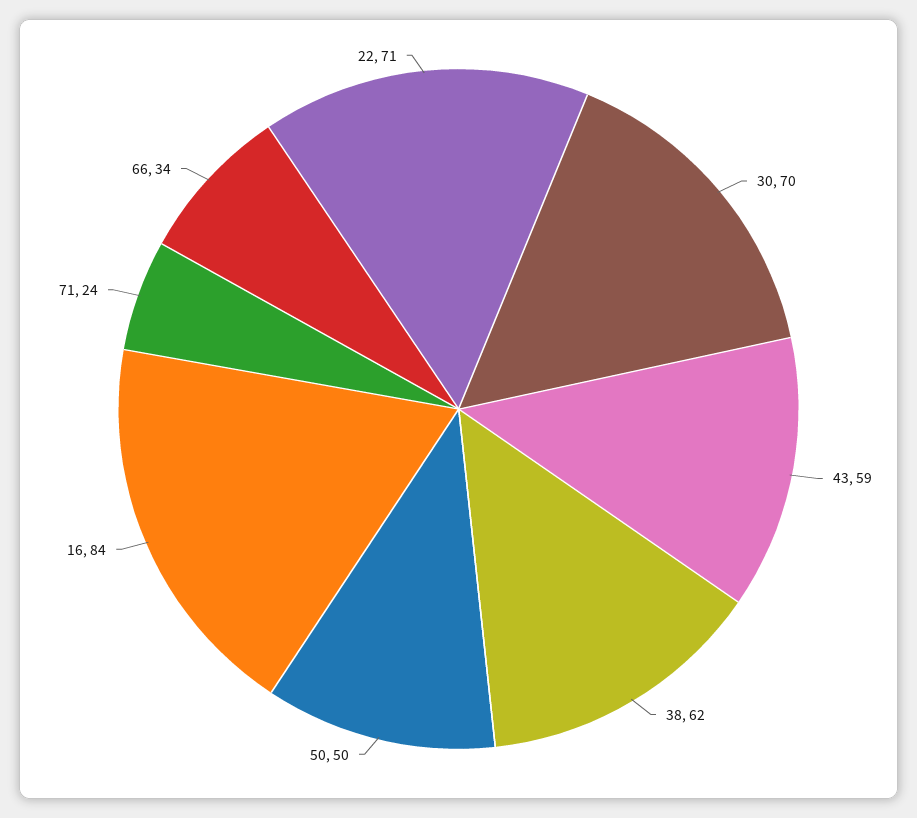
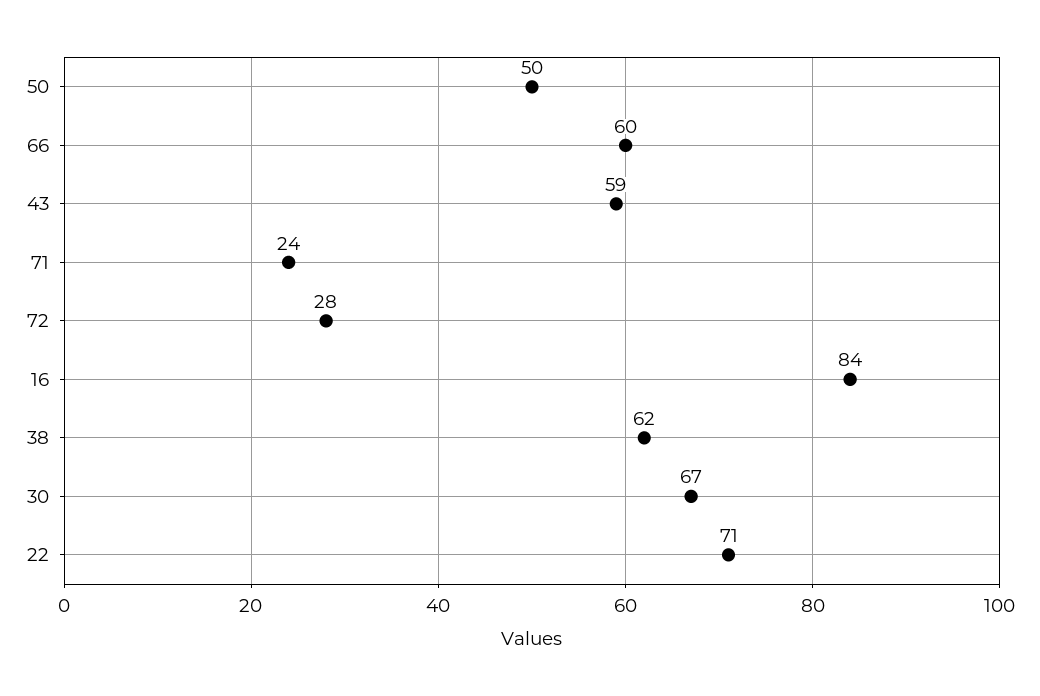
30: 70 -> 67
66: 34 -> 60
72: none -> 28

